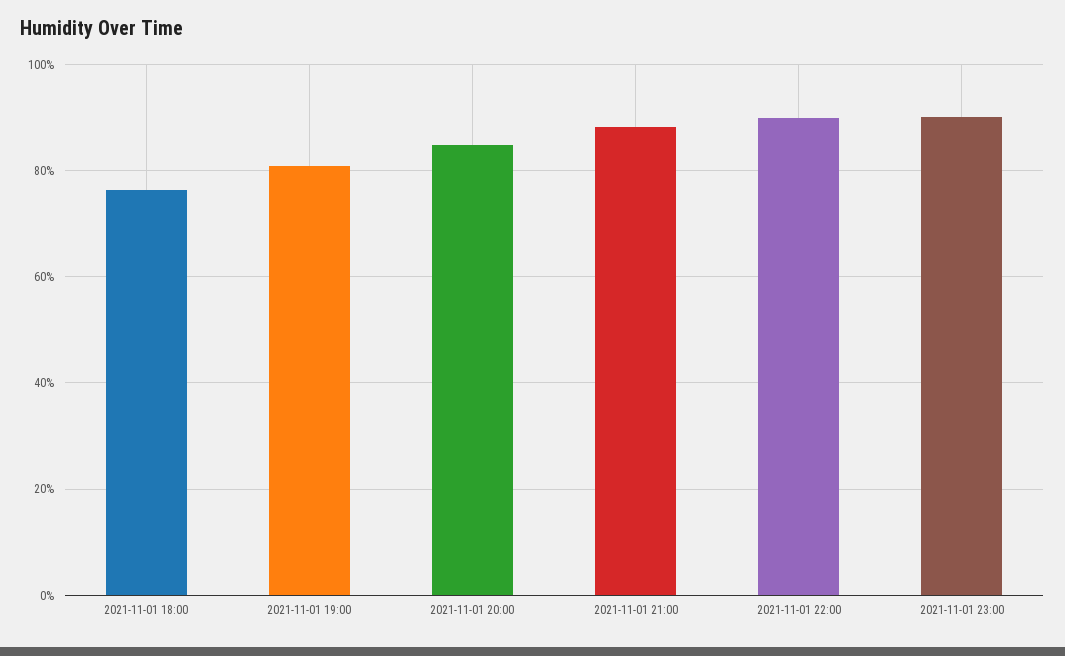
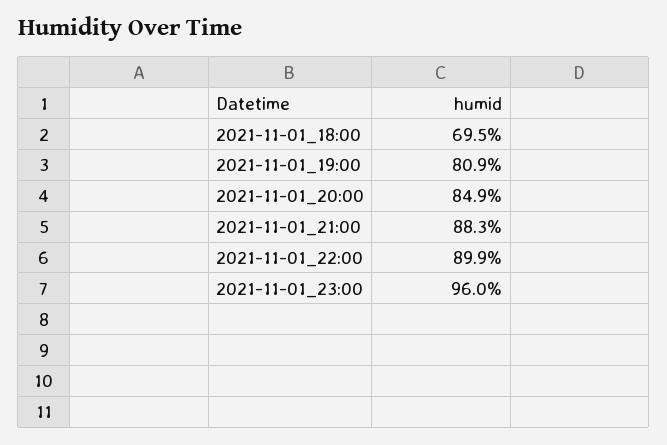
2021-11-01 18:00: 76 -> 69.5
2021-11-01 23:00: 90 -> 96

